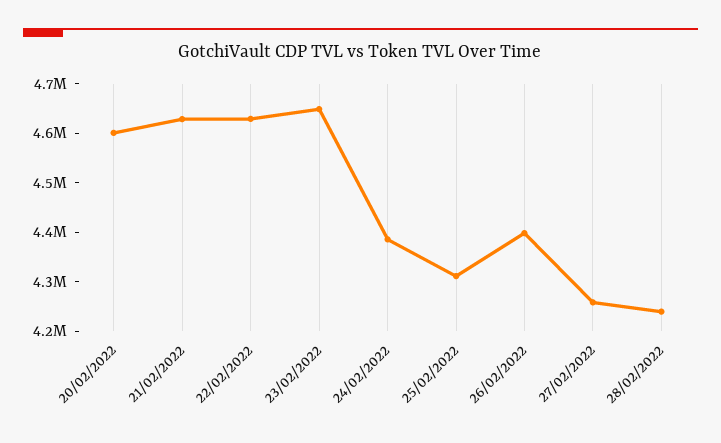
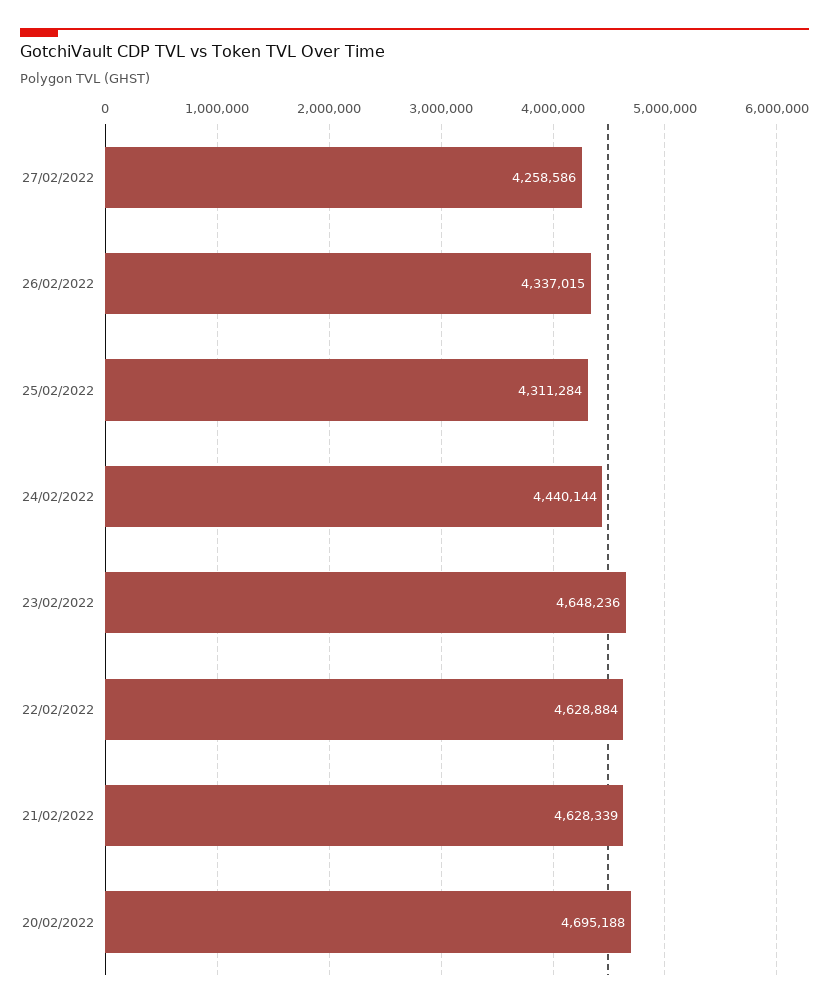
20/02/2022: 4600000 -> 4695188
24/02/2022: 4380000 -> 4440144
26/02/2022: 4400000 -> 4337015
28/02/2022: 4240000 -> none

